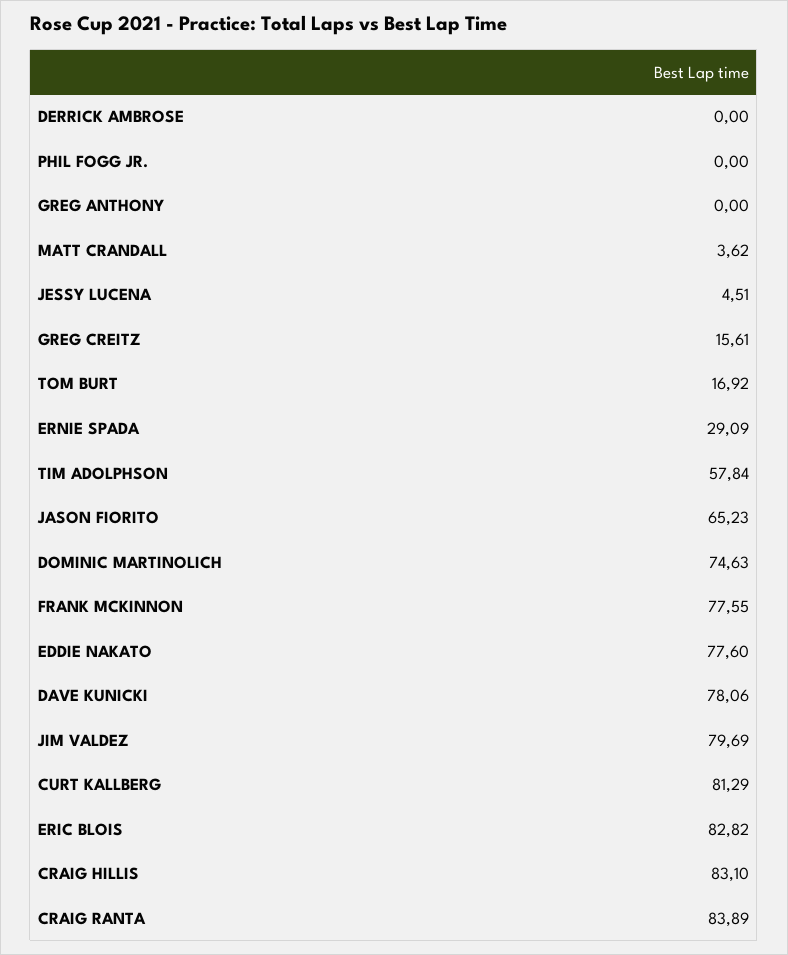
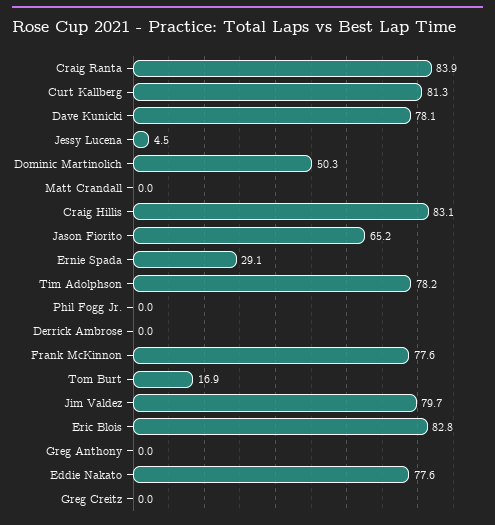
MATT CRANDALL: 3.62 -> 0
GREG CREITZ: 15.61 -> 0
TIM ADOLPHSON: 57.84 -> 78.2
DOMINIC MARTINOLICH: 74.63 -> 50.3

